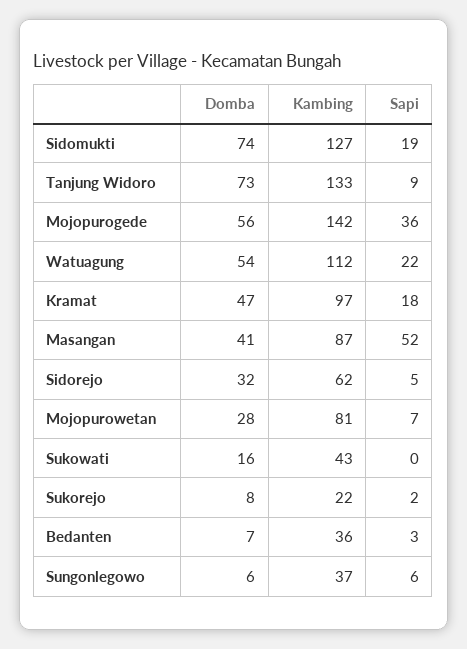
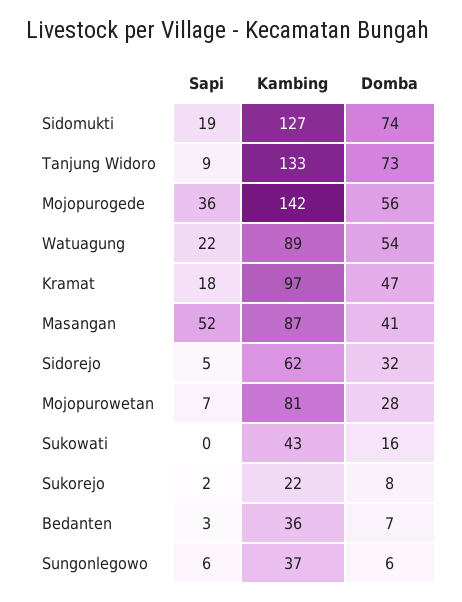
Kambing, Watuagung: 112 -> 89

